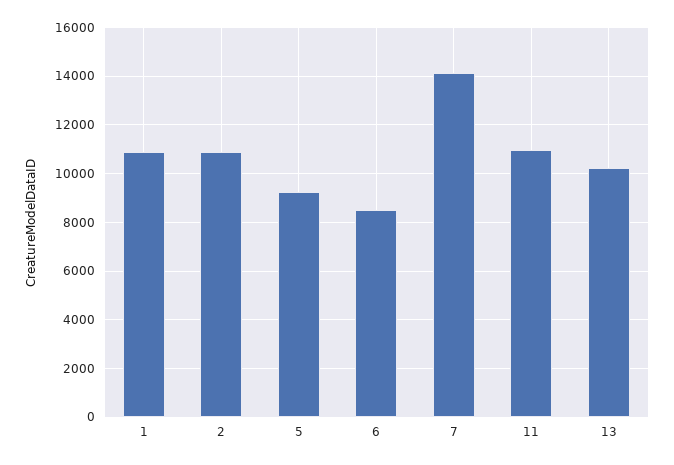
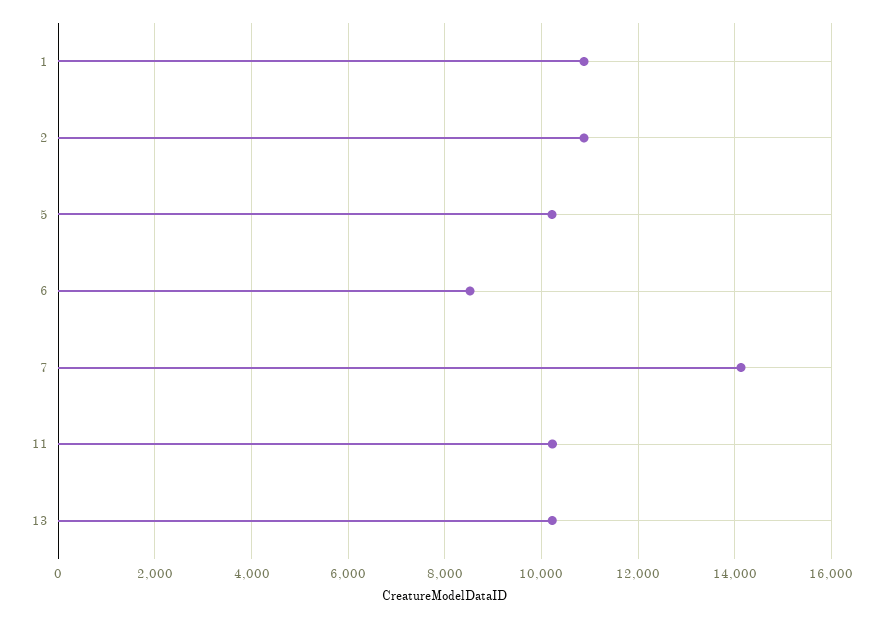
5: 9250 -> 10200
11: 11000 -> 10200

